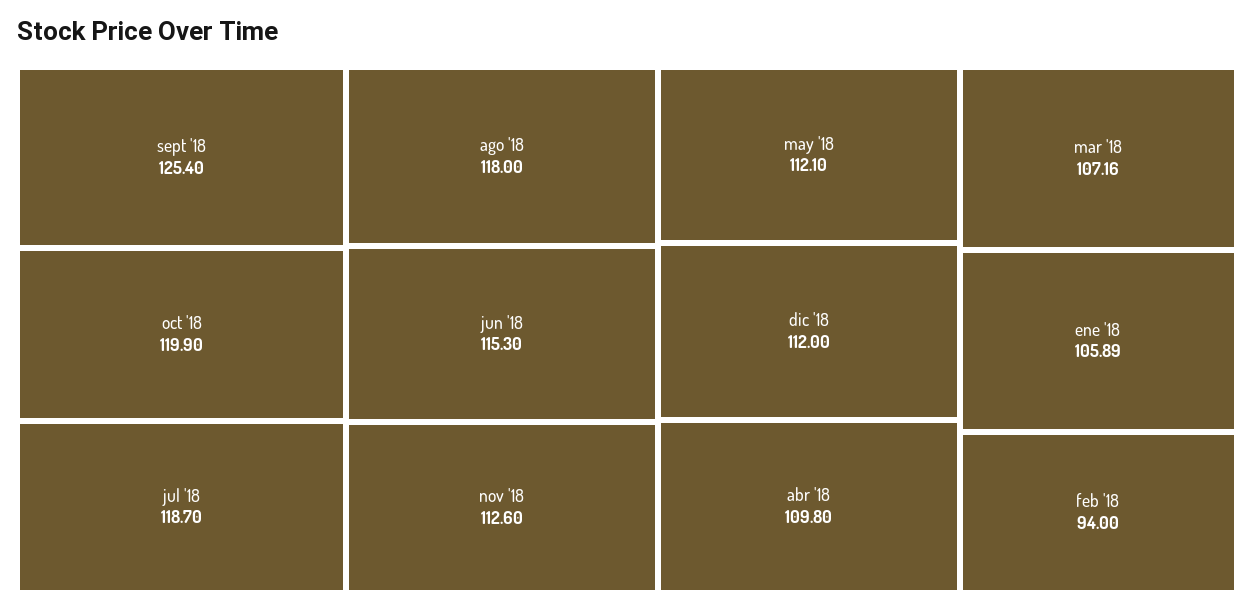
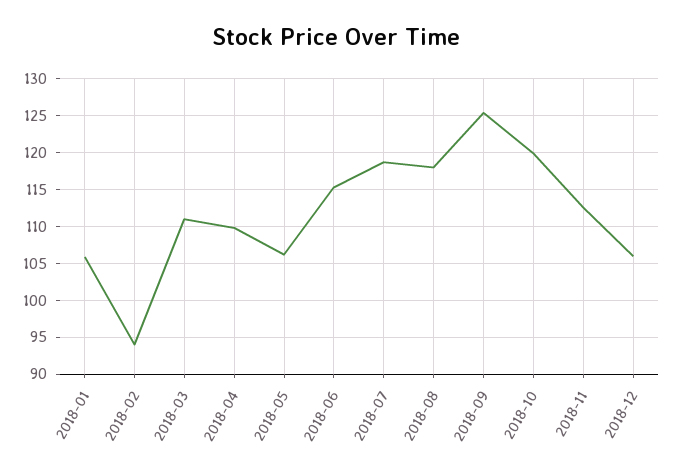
may '18: 112.1 -> 106
dic '18: 112 -> 106
mar '18: 107.16 -> 111

